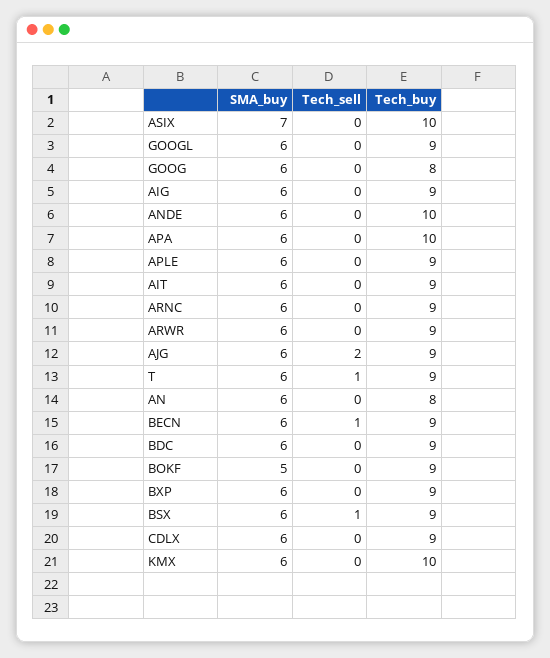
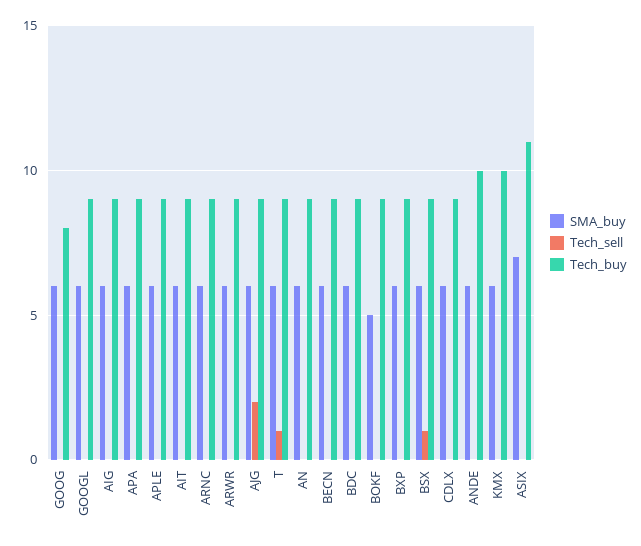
Tech_buy, ASIX: 10 -> 11
Tech_buy, APA: 10 -> 9
Tech_buy, AN: 8 -> 9
Tech_sell, BECN: 1 -> 0

